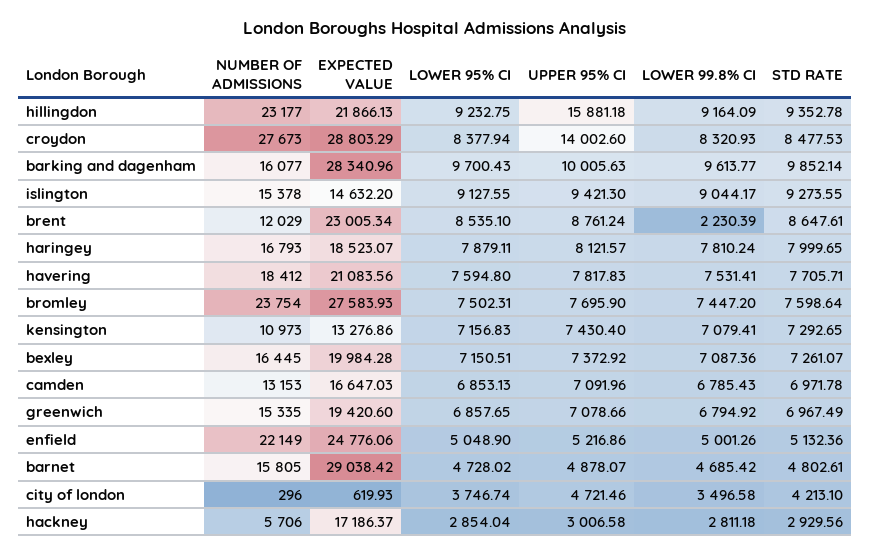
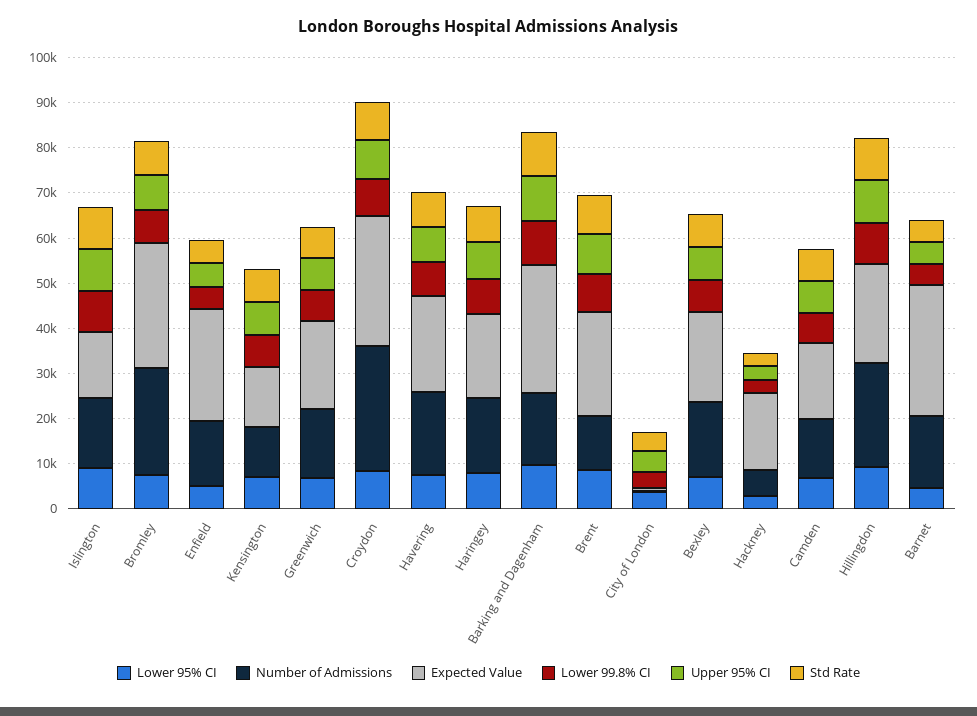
UPPER 95% CI, hillingdon: 15881.18 -> 10000
UPPER 95% CI, croydon: 14002.6 -> 8000
LOWER 99.8% CI, brent: 2230.39 -> 8000
NUMBER OF ADMISSIONS, enfield: 22149 -> 14000

